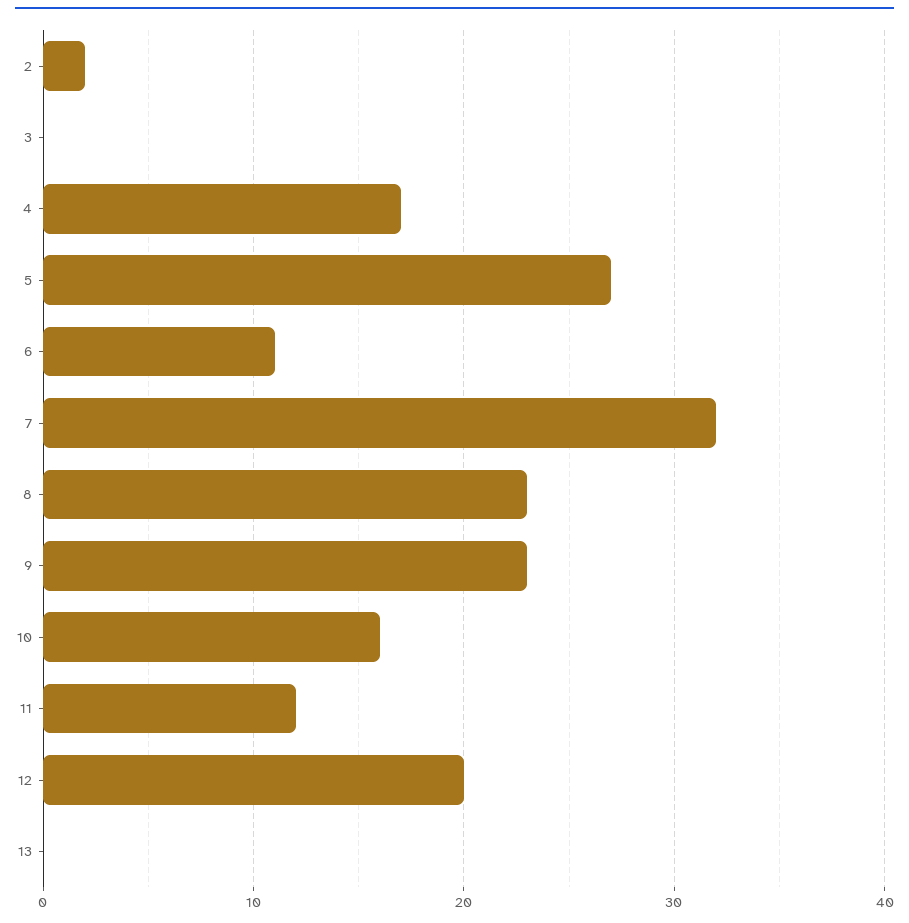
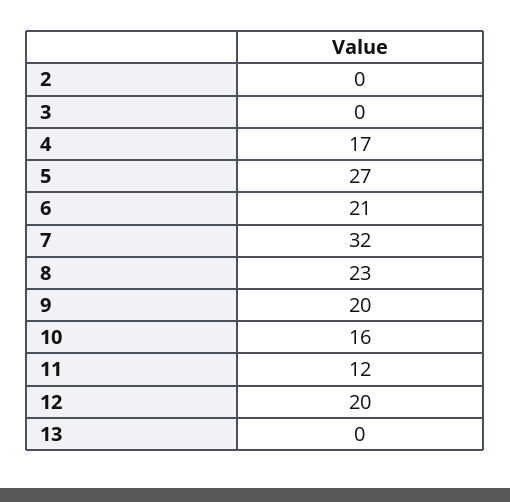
2: 2 -> 0
6: 11 -> 21
9: 23 -> 20

